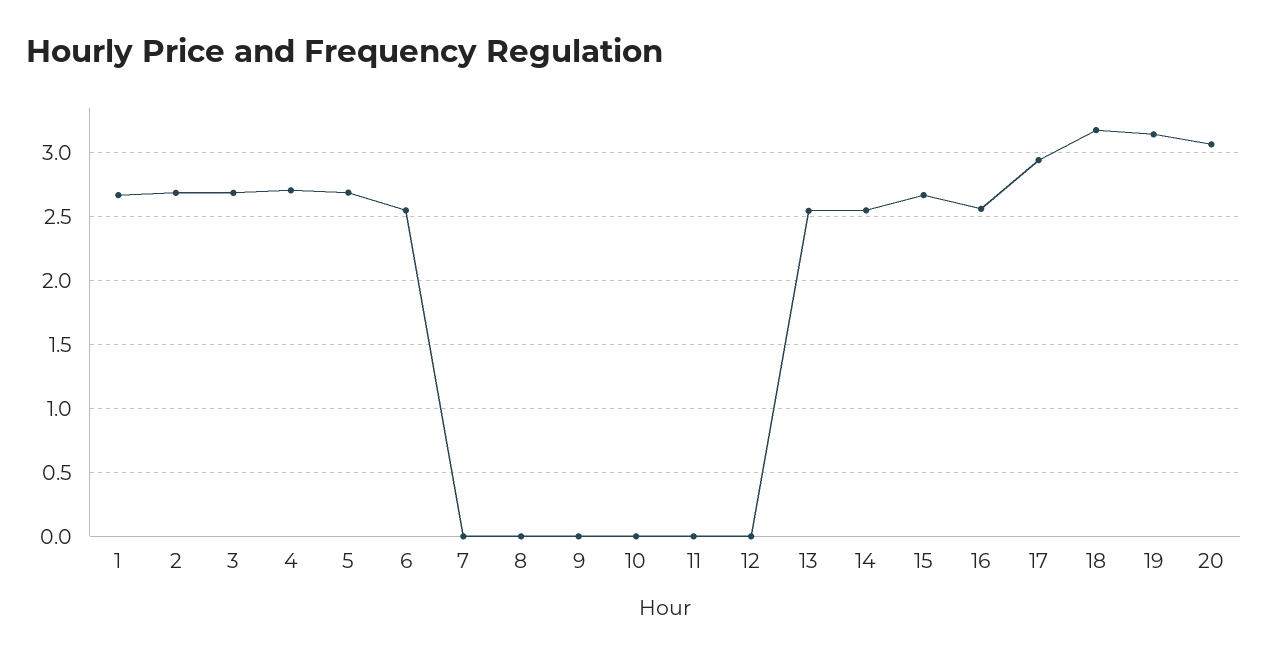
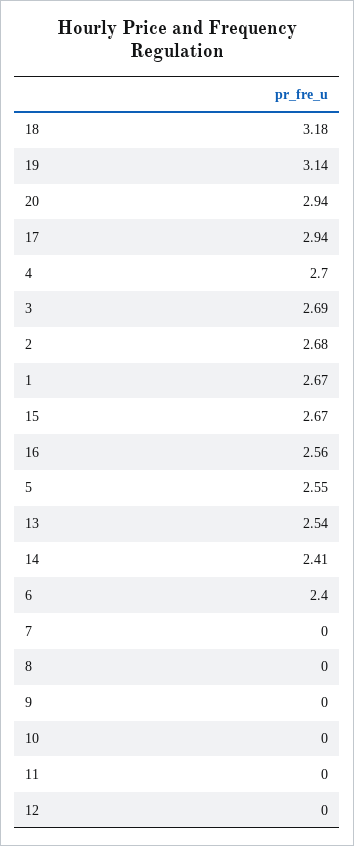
5: 2.7 -> 2.55
6: 2.55 -> 2.4
14: 2.55 -> 2.41
20: 3.05 -> 2.94

